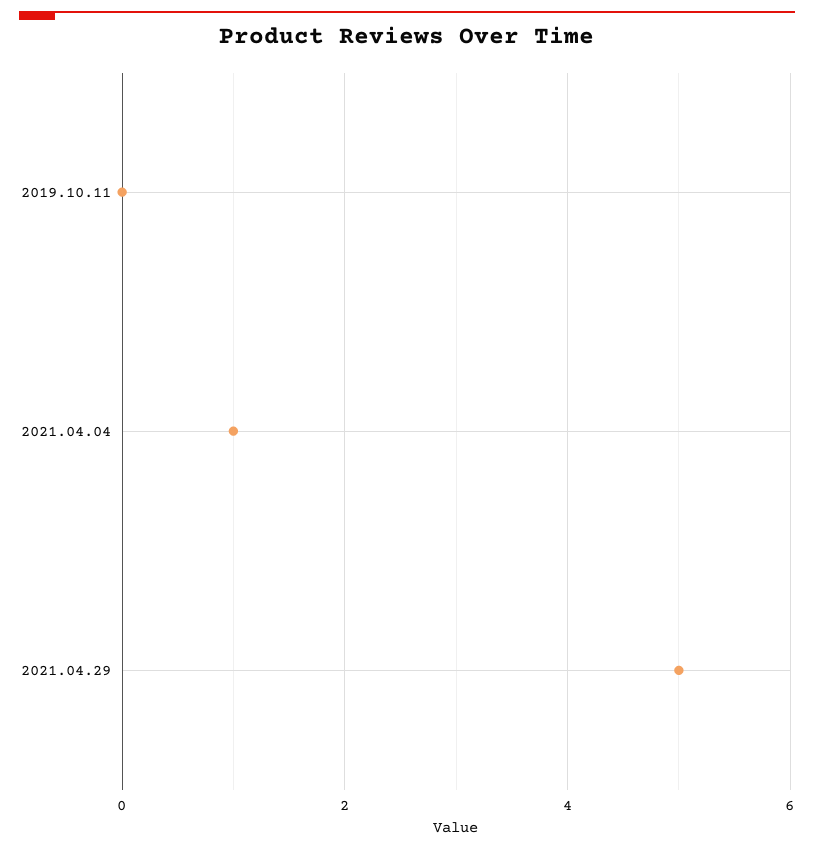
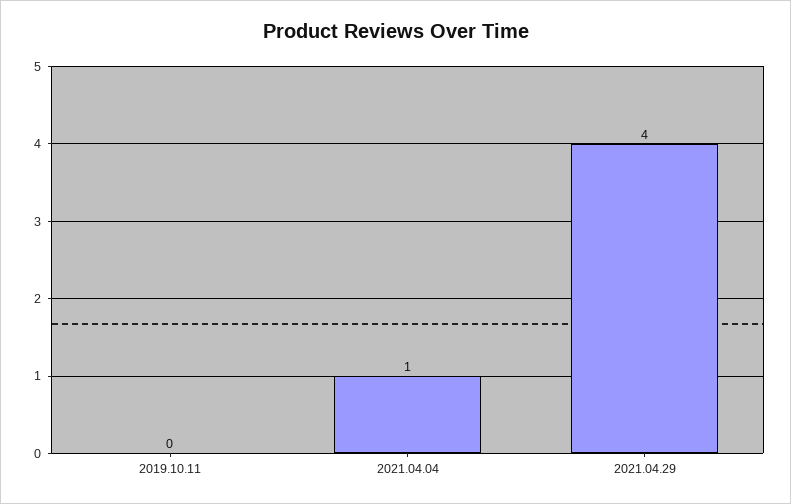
2021.04.29: 5 -> 4

